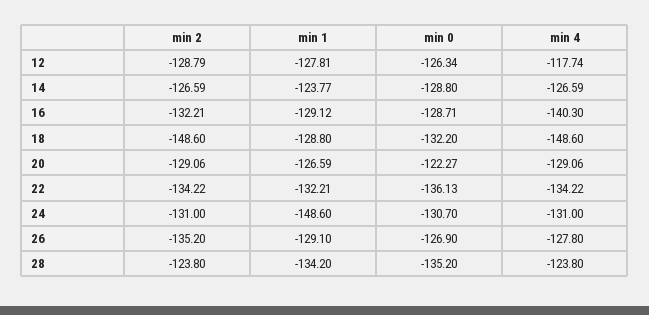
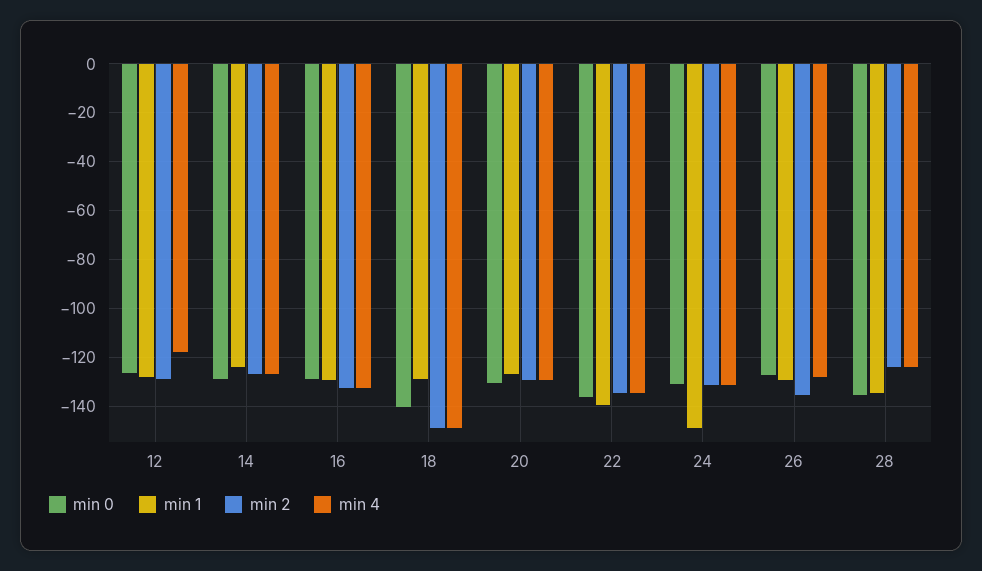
min 4, 16: -140.3 -> -132.5
min 0, 18: -132.2 -> -140
min 0, 20: -122.27 -> -130
min 1, 22: -132.21 -> -140

